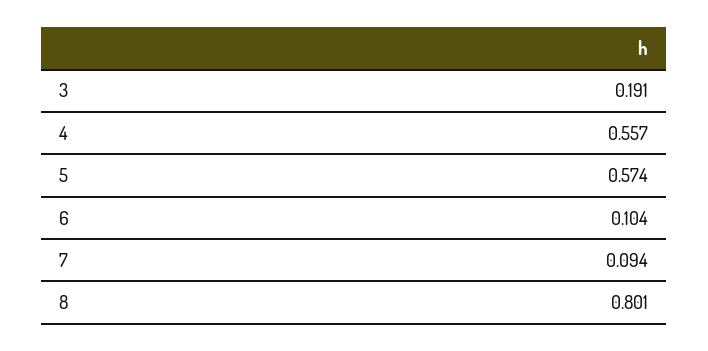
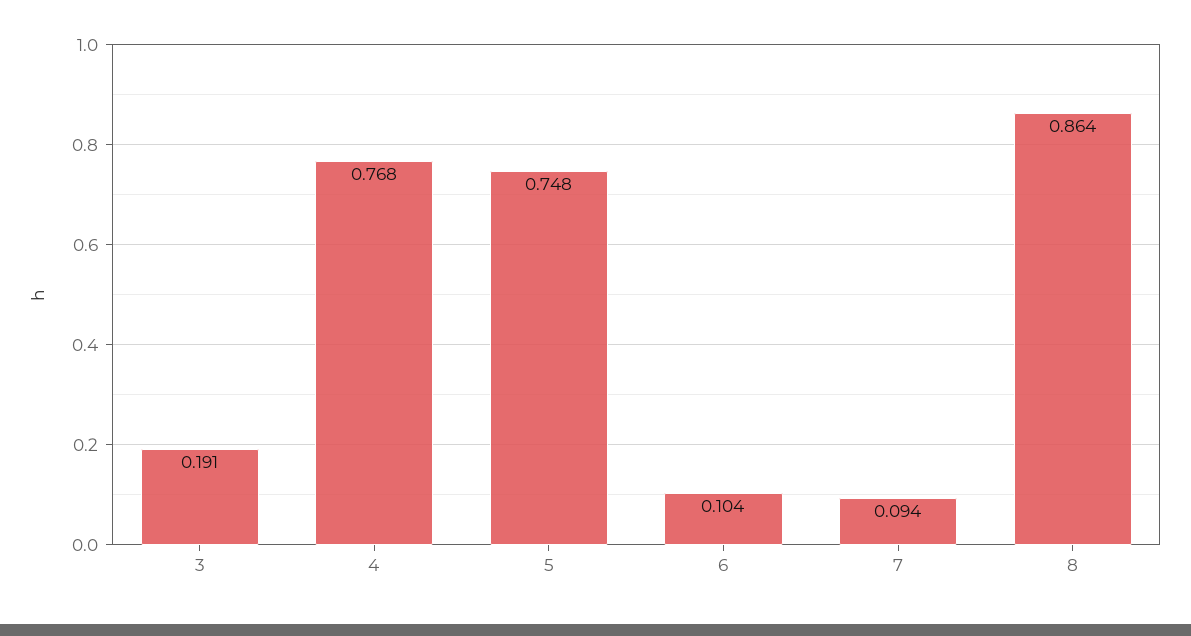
4: 0.557 -> 0.768
5: 0.574 -> 0.748
8: 0.801 -> 0.864

